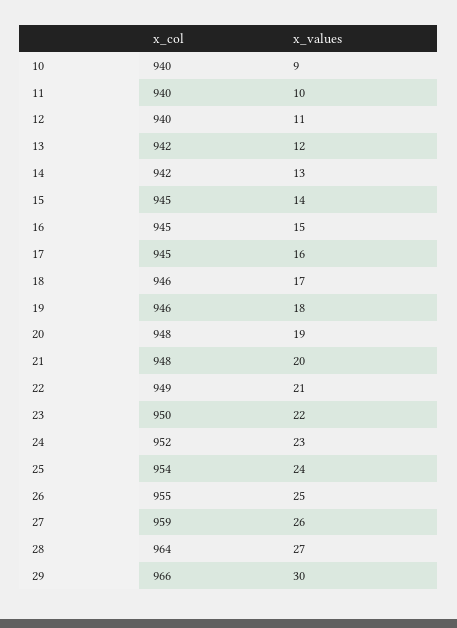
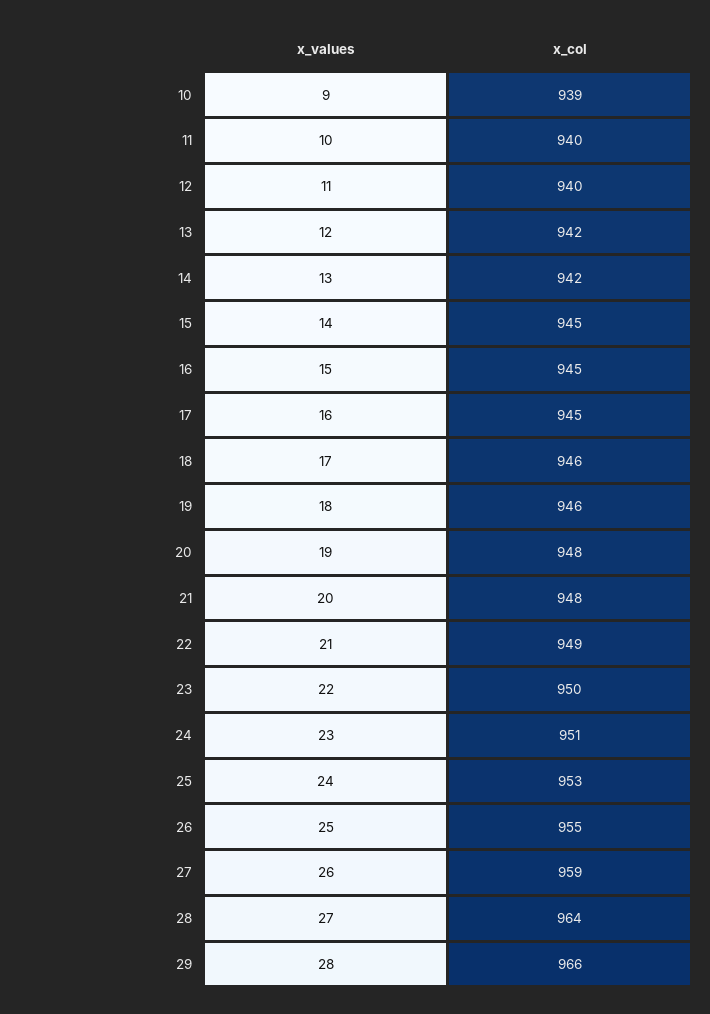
x_col, 10: 940 -> 939
x_col, 24: 952 -> 951
x_col, 25: 954 -> 953
x_values, 29: 30 -> 28

